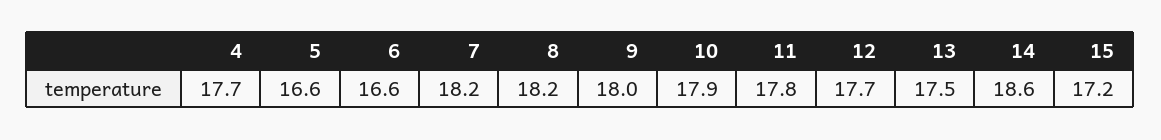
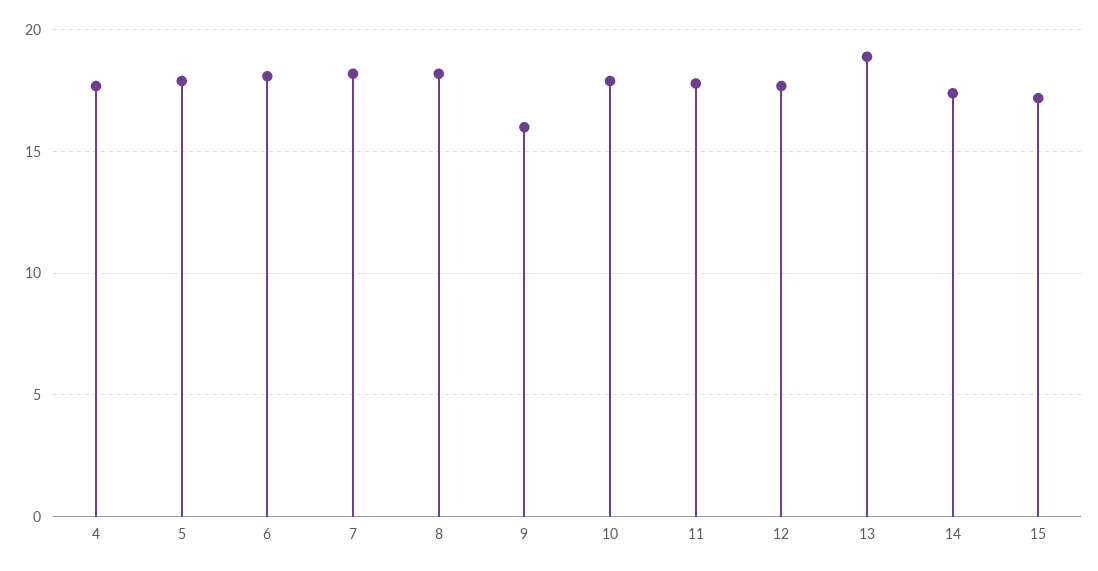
5: 16.6 -> 18
6: 16.6 -> 18
9: 18 -> 16
13: 17.5 -> 19
14: 18.6 -> 17.5

